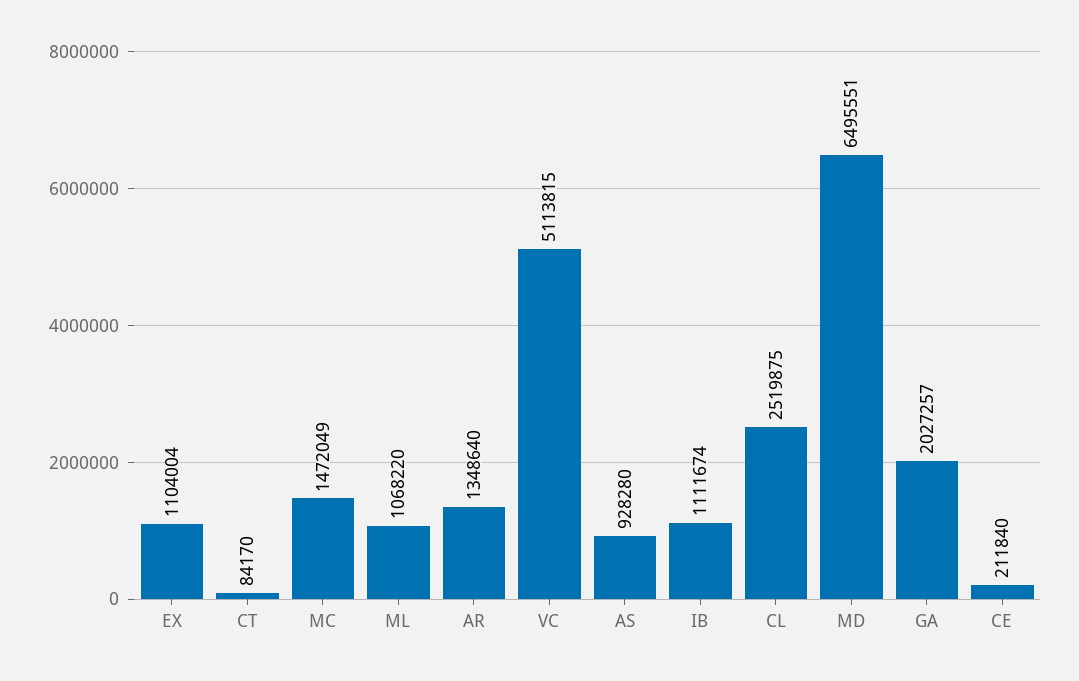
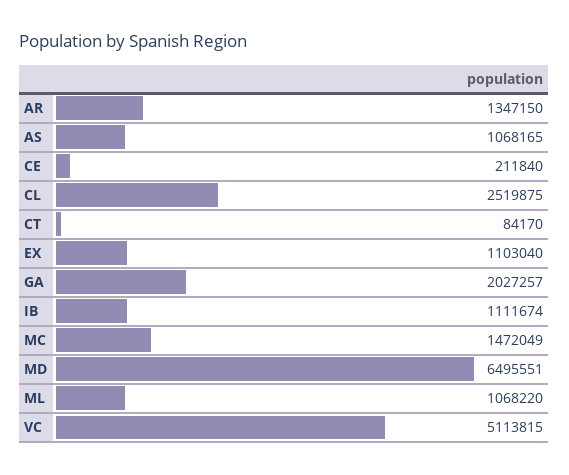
EX: 1104004 -> 1103040
AR: 1348640 -> 1347150
AS: 928280 -> 1068165

